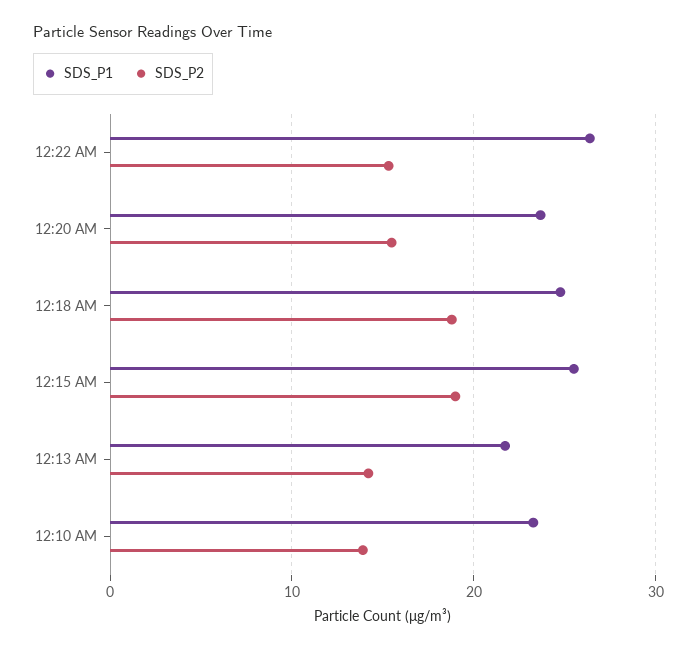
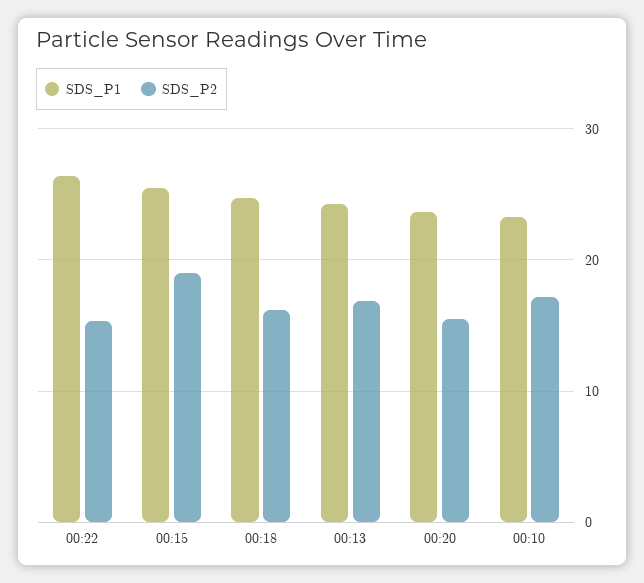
SDS_P2, 12:18 AM: 19 -> 16
SDS_P1, 12:13 AM: 22 -> 24
SDS_P2, 12:13 AM: 14 -> 17
SDS_P2, 12:10 AM: 14 -> 17

